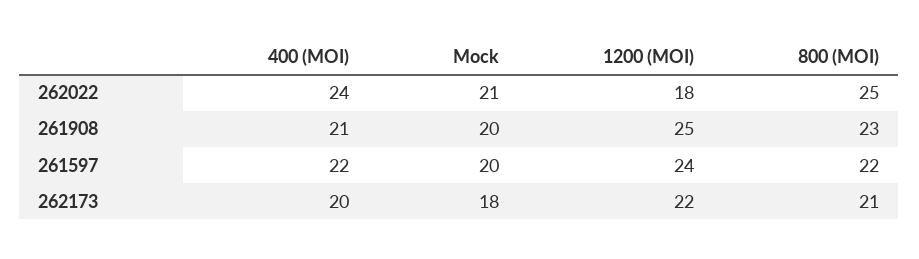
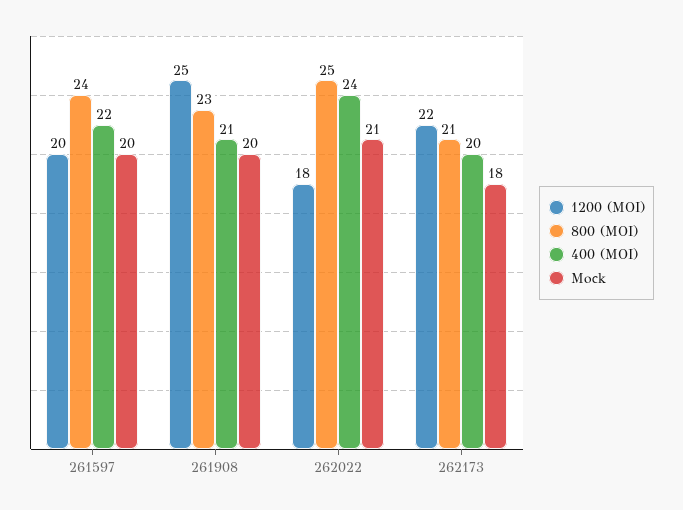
1200 (MOI), 261597: 24 -> 20
800 (MOI), 261597: 22 -> 24

